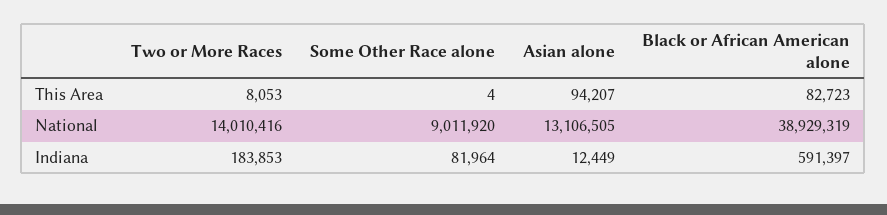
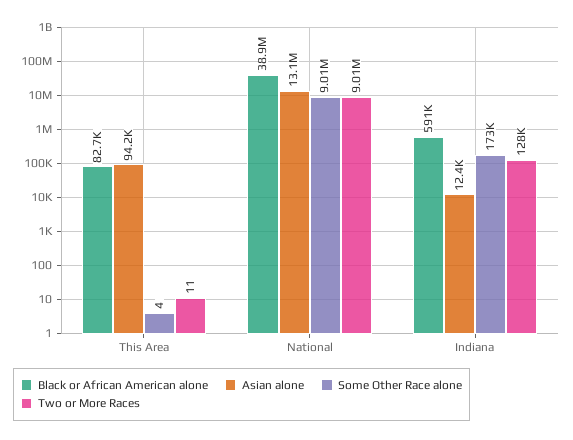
Two or More Races, This Area: 8053 -> 11
Two or More Races, National: 14010416 -> 9010000
Two or More Races, Indiana: 183853 -> 128000
Some Other Race alone, Indiana: 81964 -> 173000

